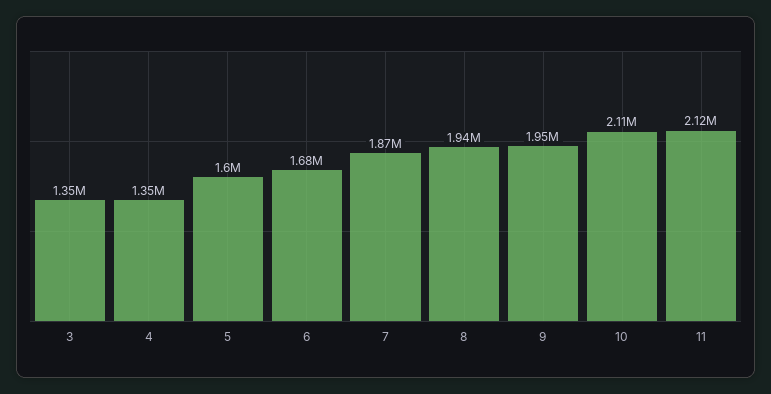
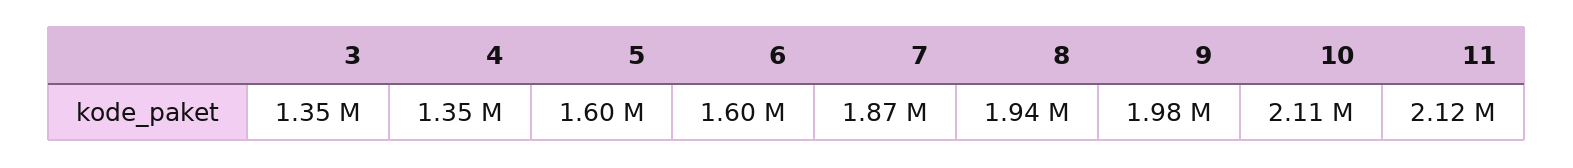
6: 1680000 -> 1600000
9: 1950000 -> 1980000

